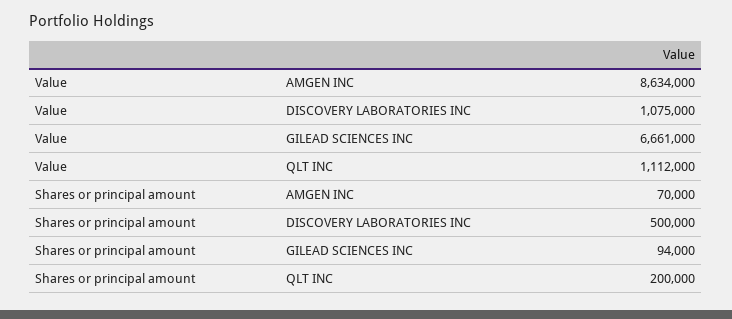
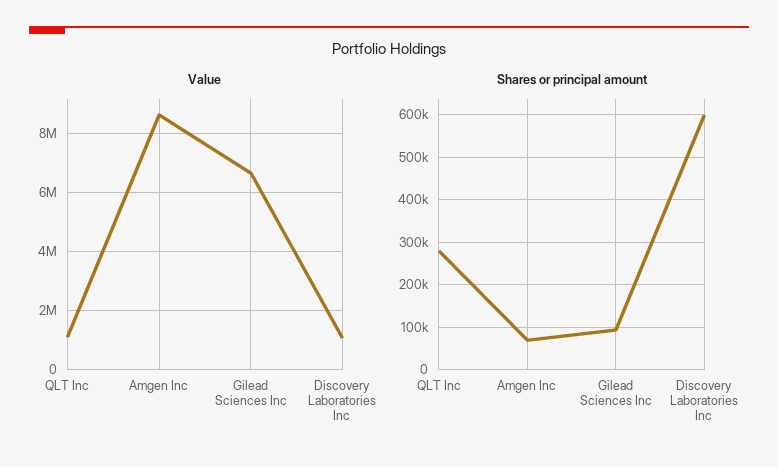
Shares or principal amount, DISCOVERY LABORATORIES INC: 500000 -> 600000
Shares or principal amount, QLT INC: 200000 -> 280000

